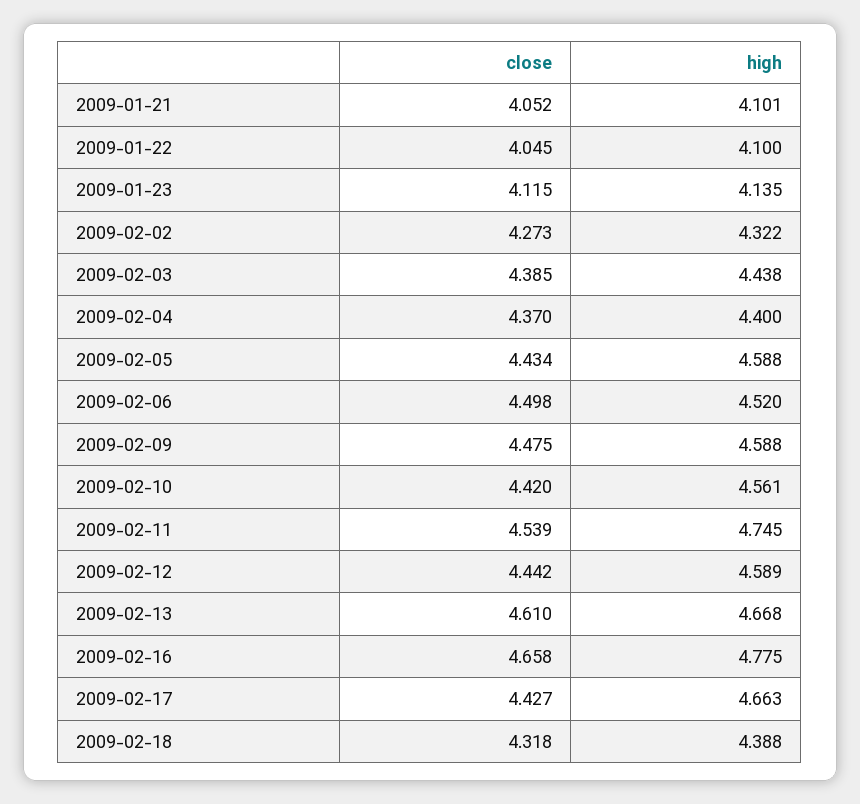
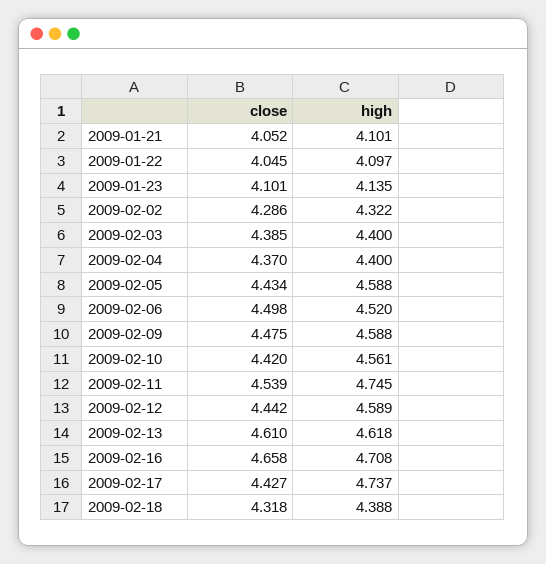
high, 2009-01-22: 4.1 -> 4.097
close, 2009-01-23: 4.115 -> 4.101
close, 2009-02-02: 4.273 -> 4.286
high, 2009-02-03: 4.438 -> 4.4
high, 2009-02-13: 4.668 -> 4.618
high, 2009-02-16: 4.775 -> 4.708
high, 2009-02-17: 4.663 -> 4.737

